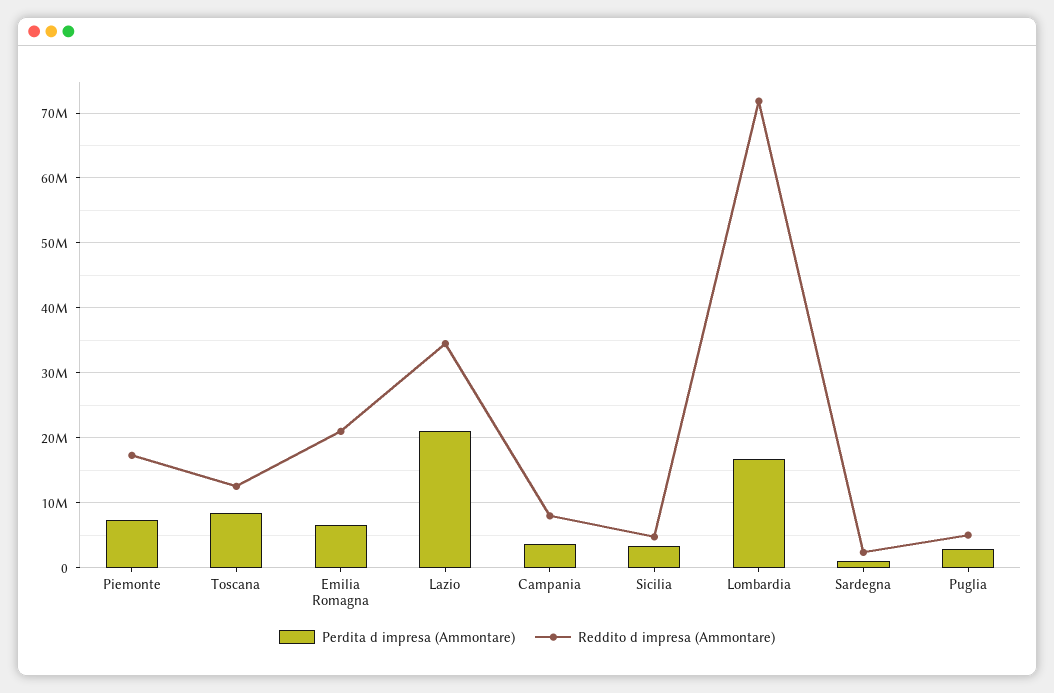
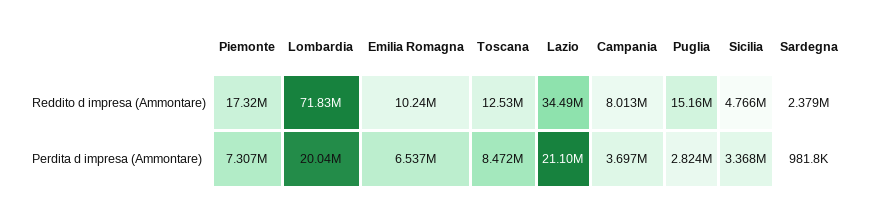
Reddito d impresa (Ammontare), Emilia Romagna: 21000000 -> 10240000
Perdita d impresa (Ammontare), Lombardia: 17000000 -> 20040000
Reddito d impresa (Ammontare), Puglia: 5000000 -> 15160000

